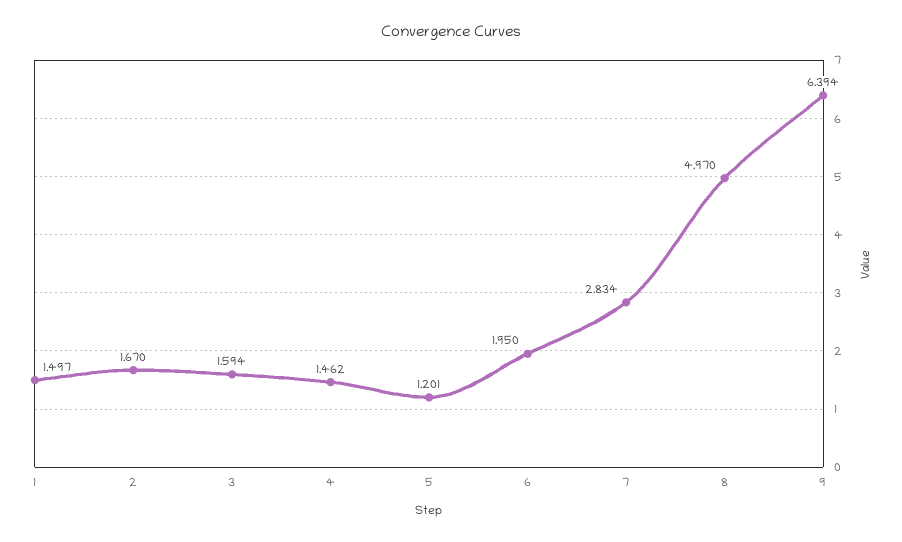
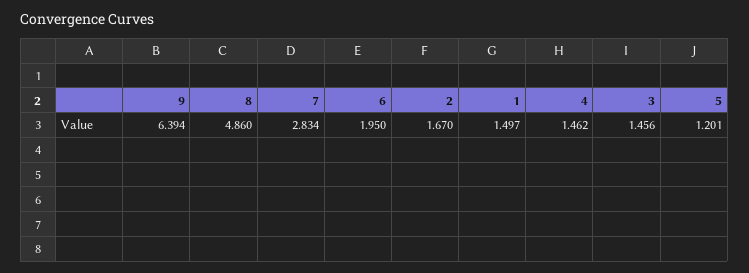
3: 1.594 -> 1.456
8: 4.97 -> 4.86

